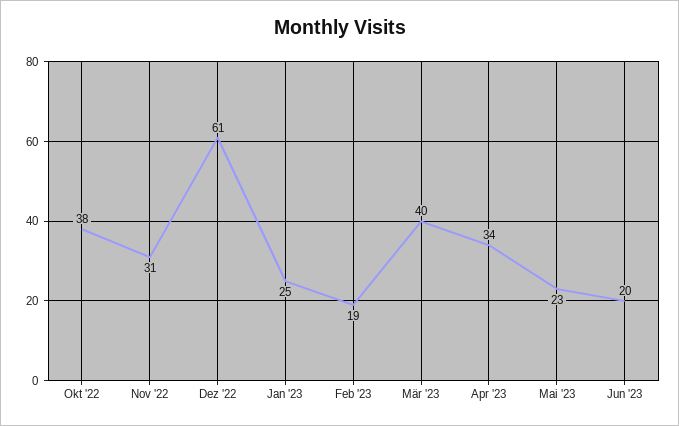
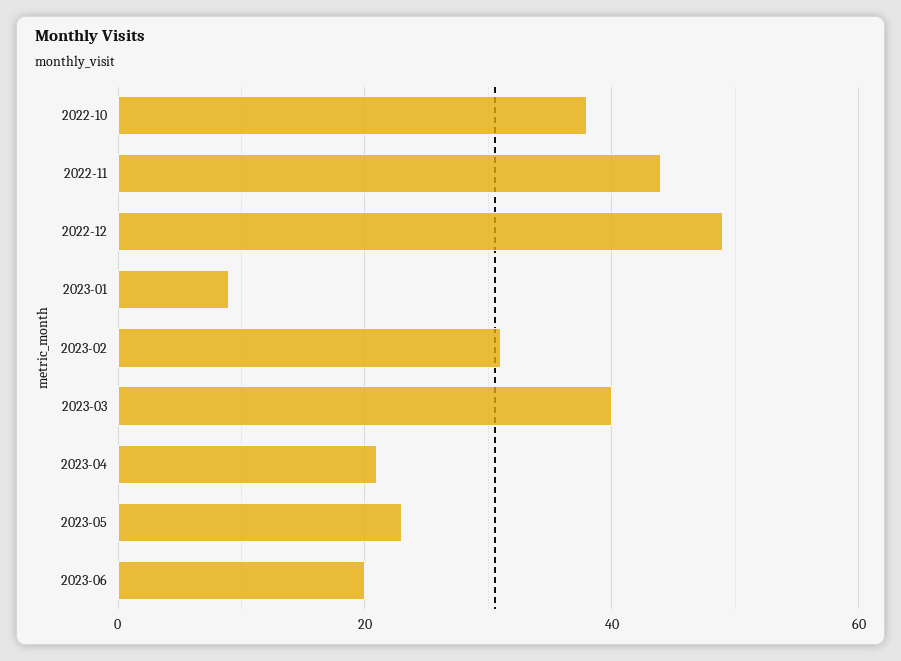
Nov '22: 31 -> 45
Dez '22: 61 -> 50
Jan '23: 25 -> 10
Feb '23: 19 -> 30
Apr '23: 34 -> 20

